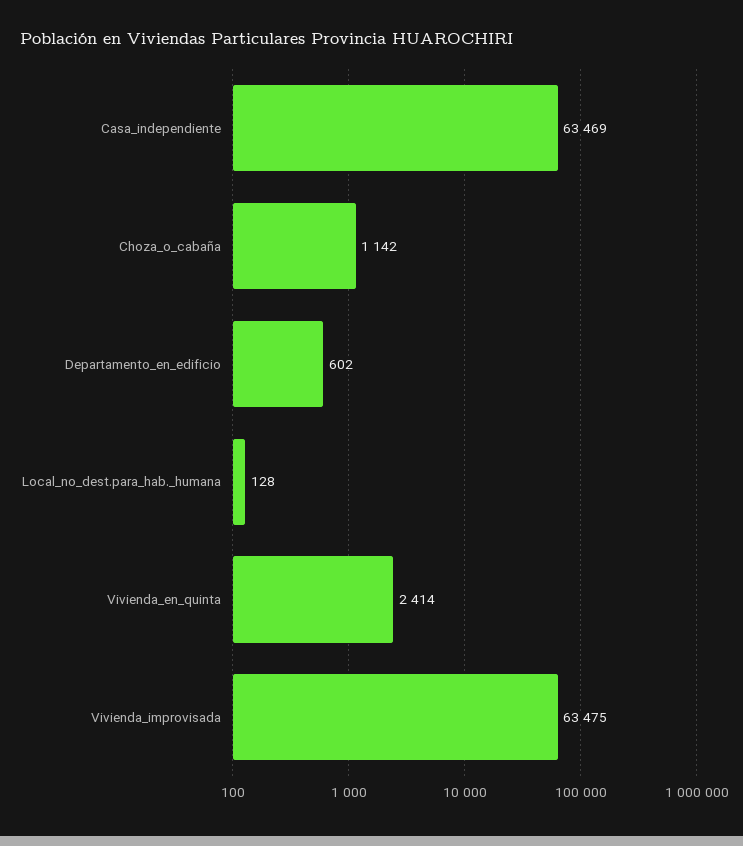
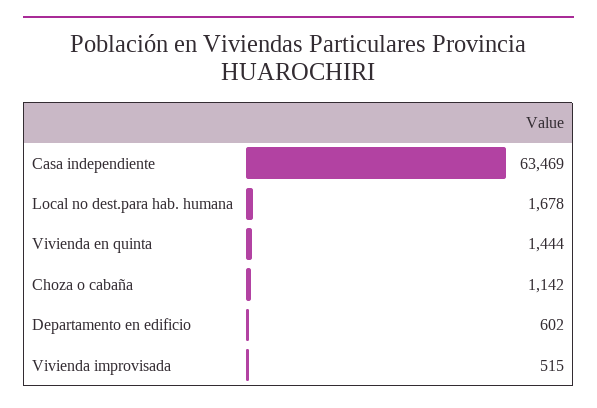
Local_no_dest.para_hab._humana: 128 -> 1678
Vivienda_en_quinta: 2414 -> 1444
Vivienda_improvisada: 63475 -> 515

